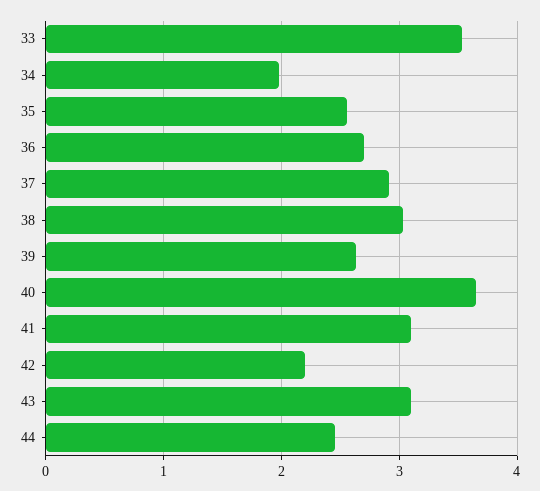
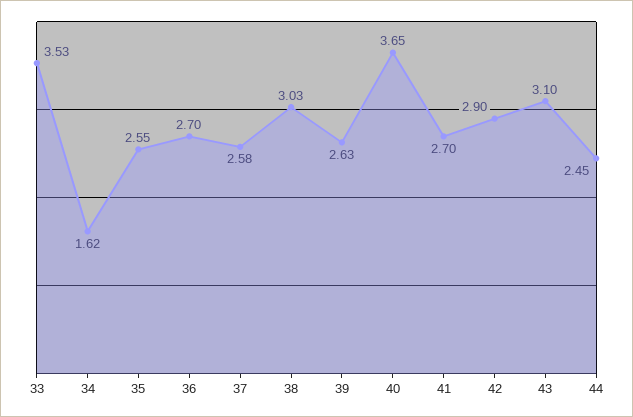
34: 2 -> 1.62
37: 2.9 -> 2.58
41: 3.1 -> 2.7
42: 2.2 -> 2.9

